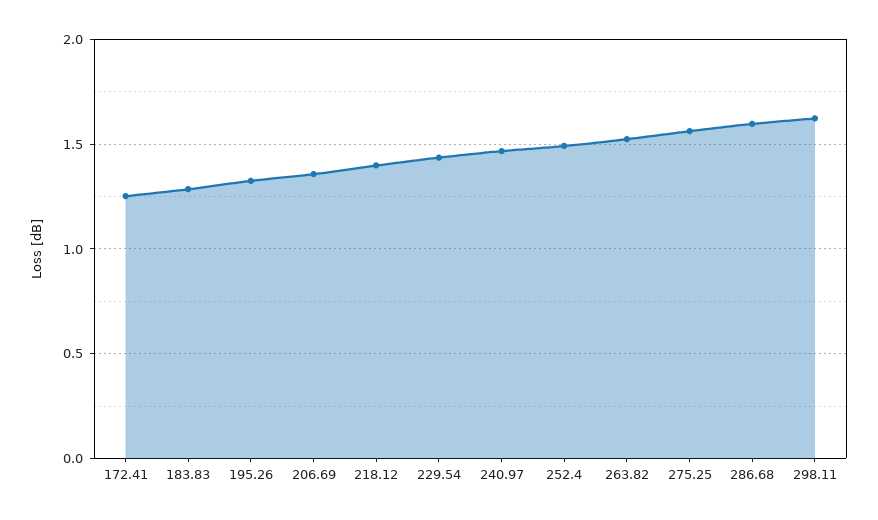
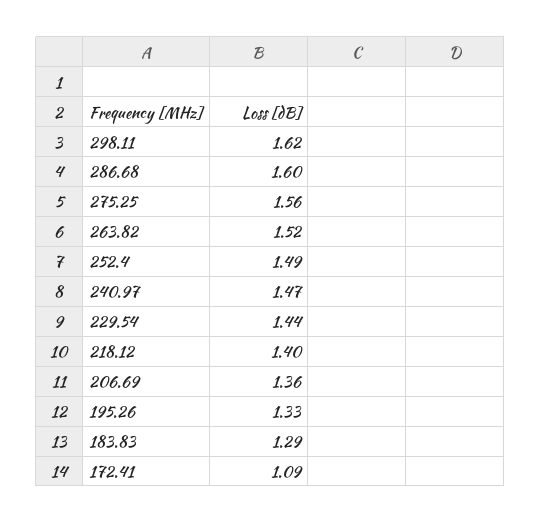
172.41: 1.25 -> 1.09

